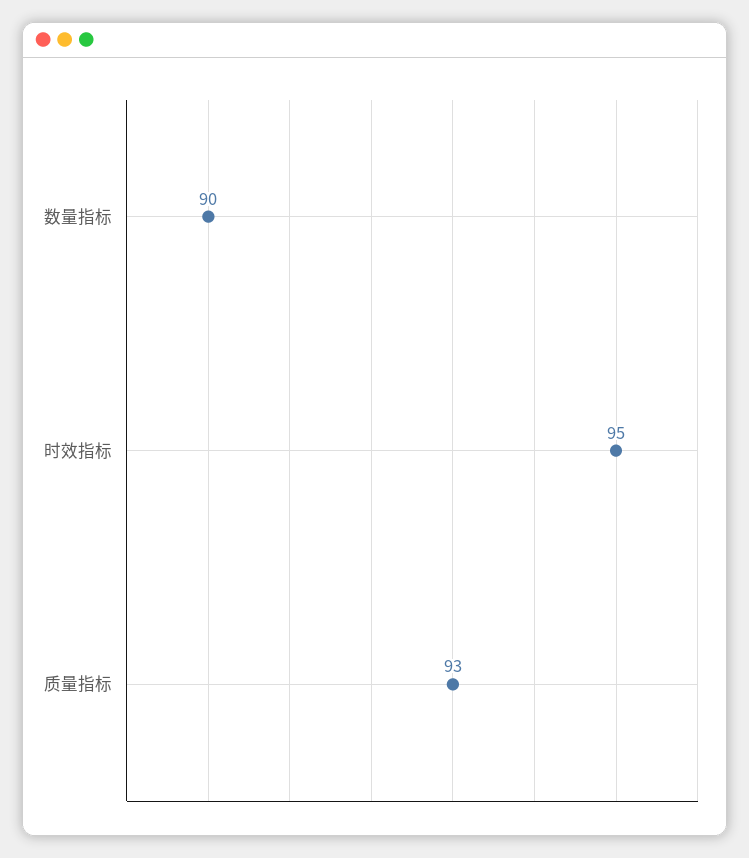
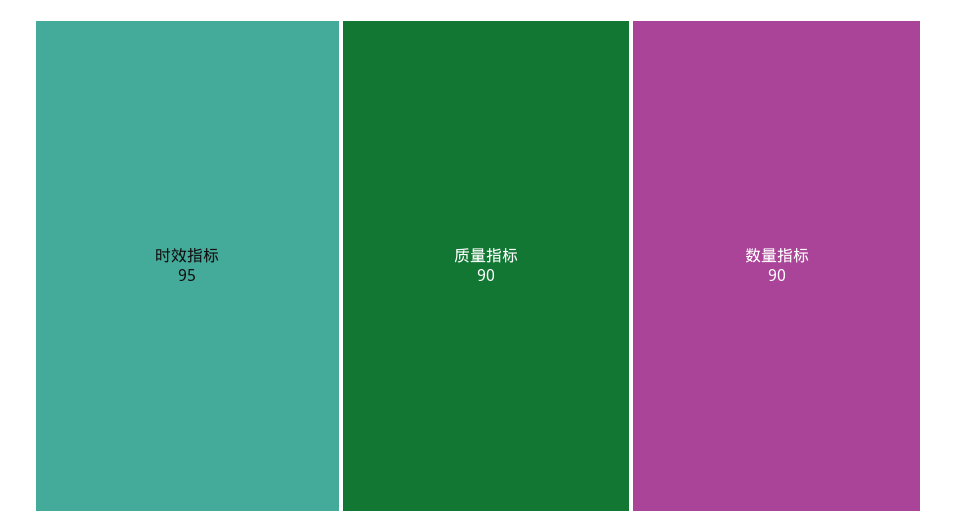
质量指标: 93 -> 90

